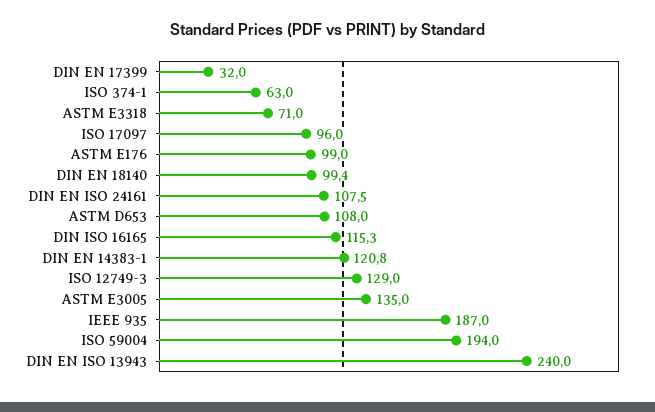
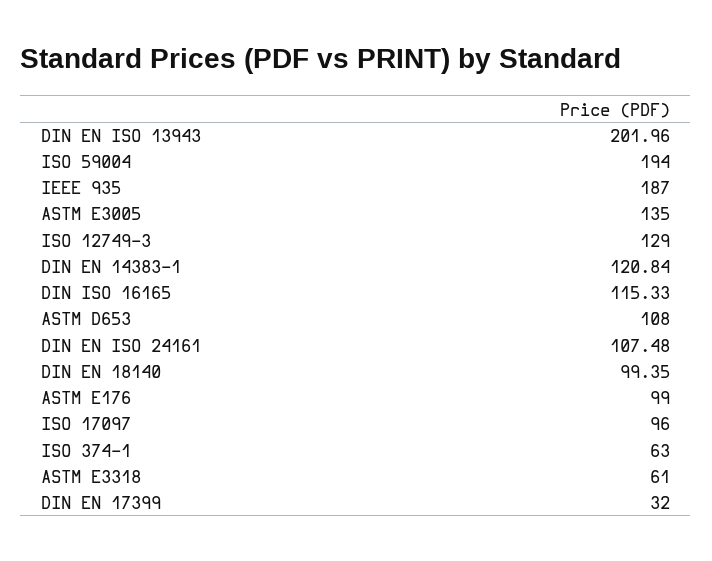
ASTM E3318: 71 -> 61
DIN EN ISO 13943: 240 -> 201.96

